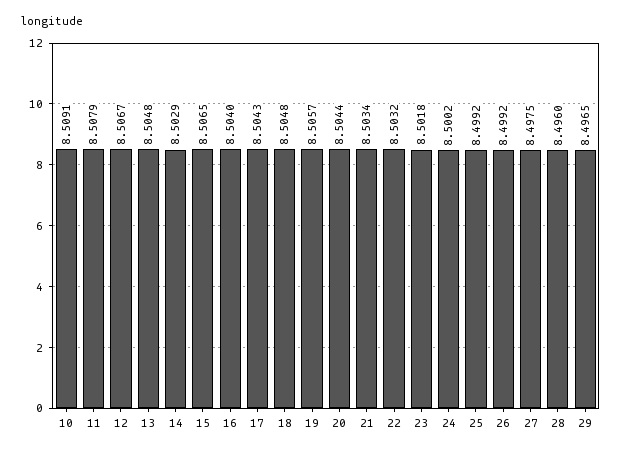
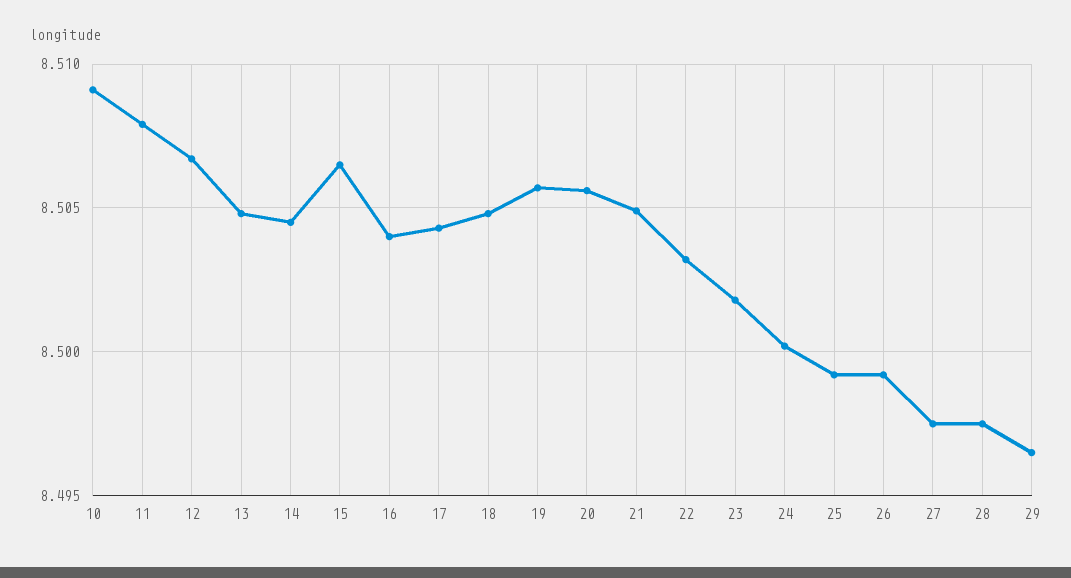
14: 8.5029 -> 8.5045
20: 8.5044 -> 8.5055
21: 8.5034 -> 8.505
28: 8.496 -> 8.4975

